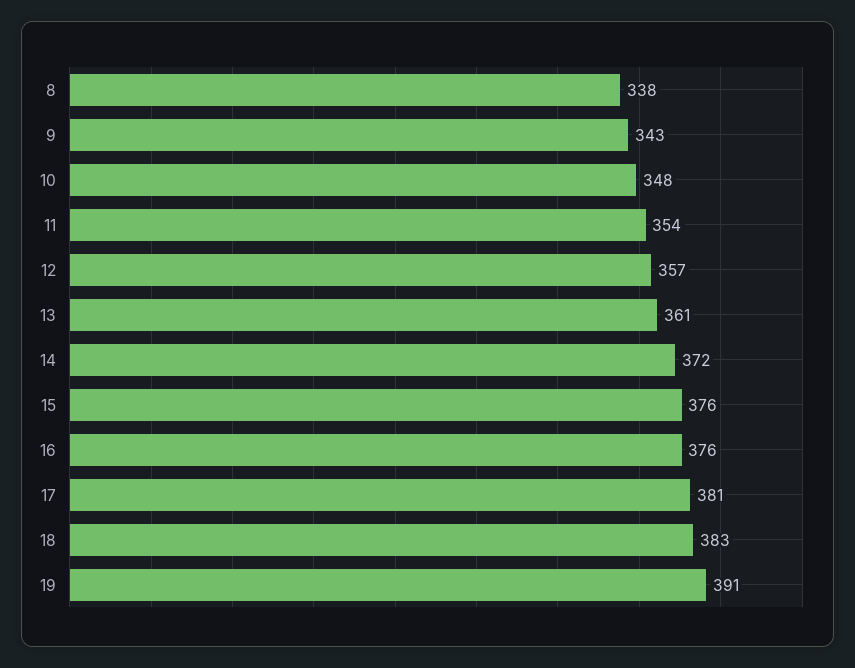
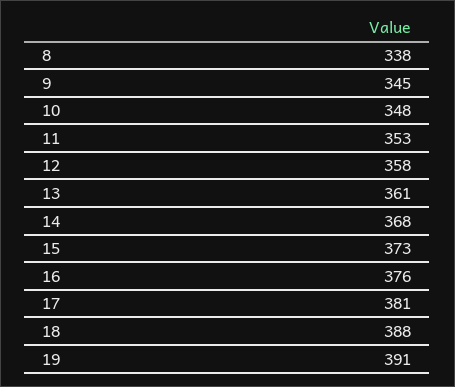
9: 343 -> 345
11: 354 -> 353
12: 357 -> 358
14: 372 -> 368
15: 376 -> 373
18: 383 -> 388

